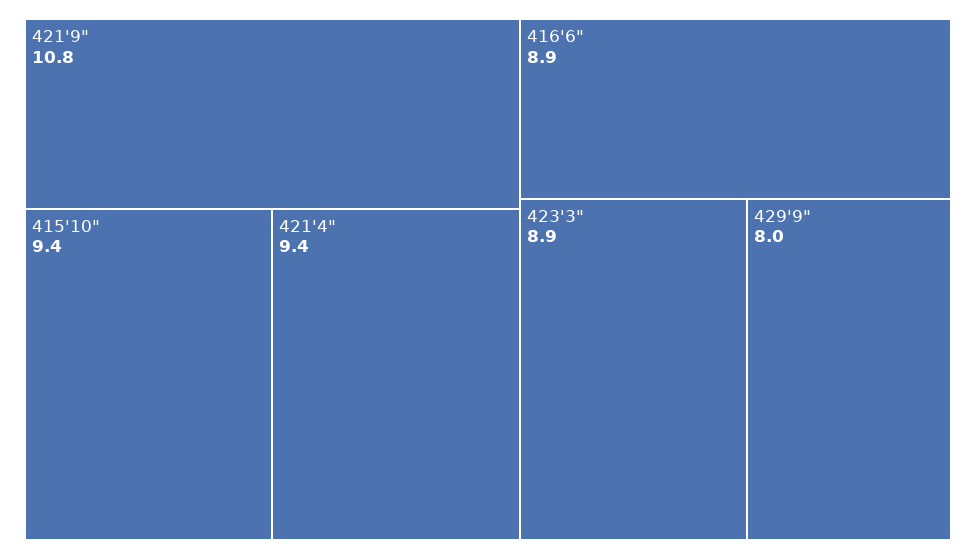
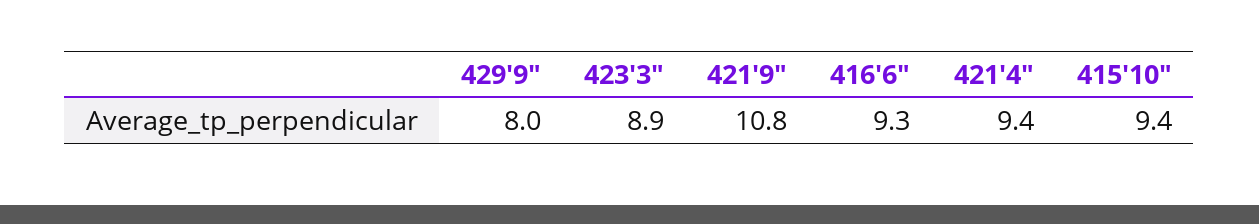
416'6": 8.9 -> 9.3

